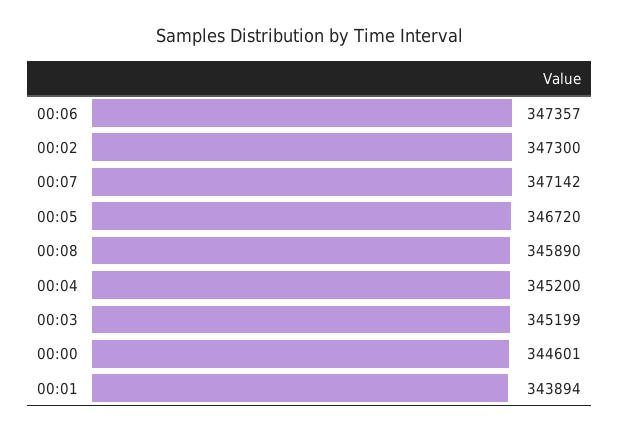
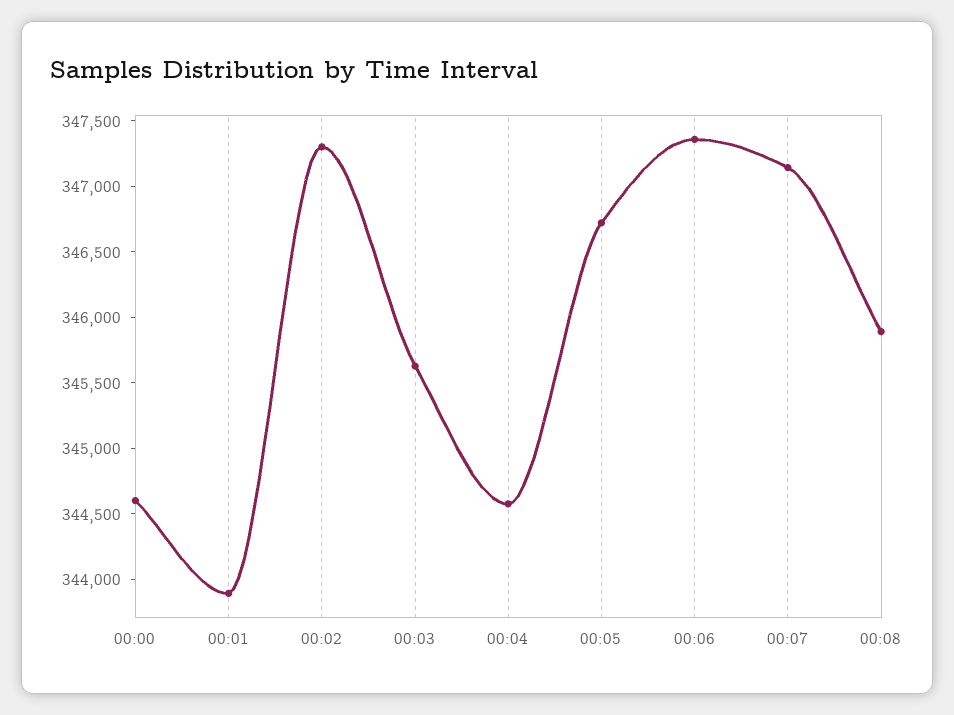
00:04: 345200 -> 344600
00:03: 345199 -> 345600

